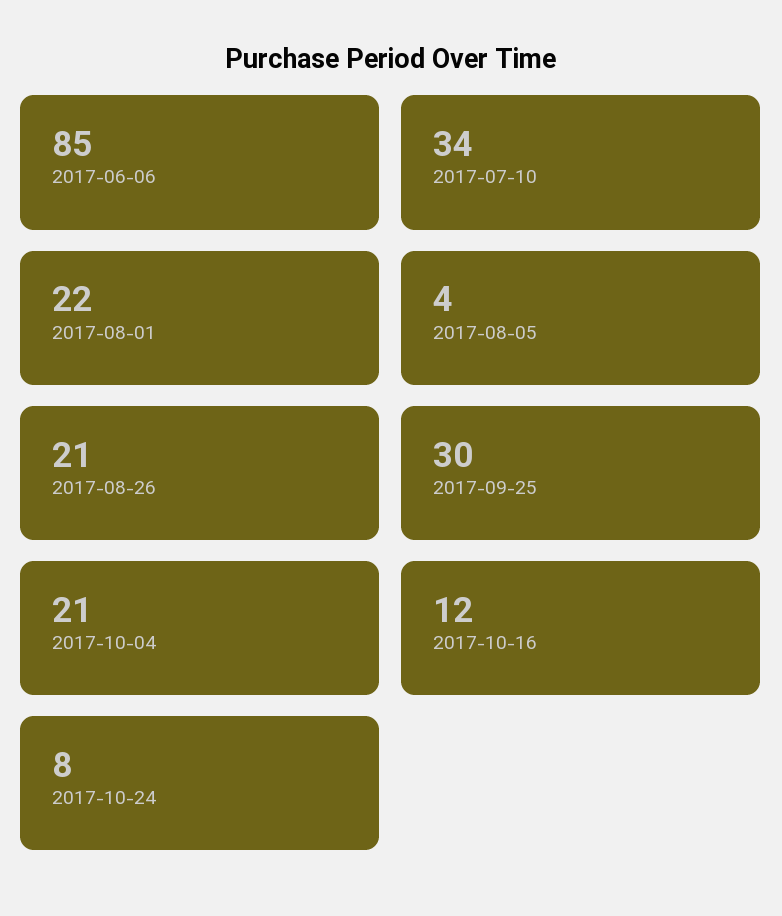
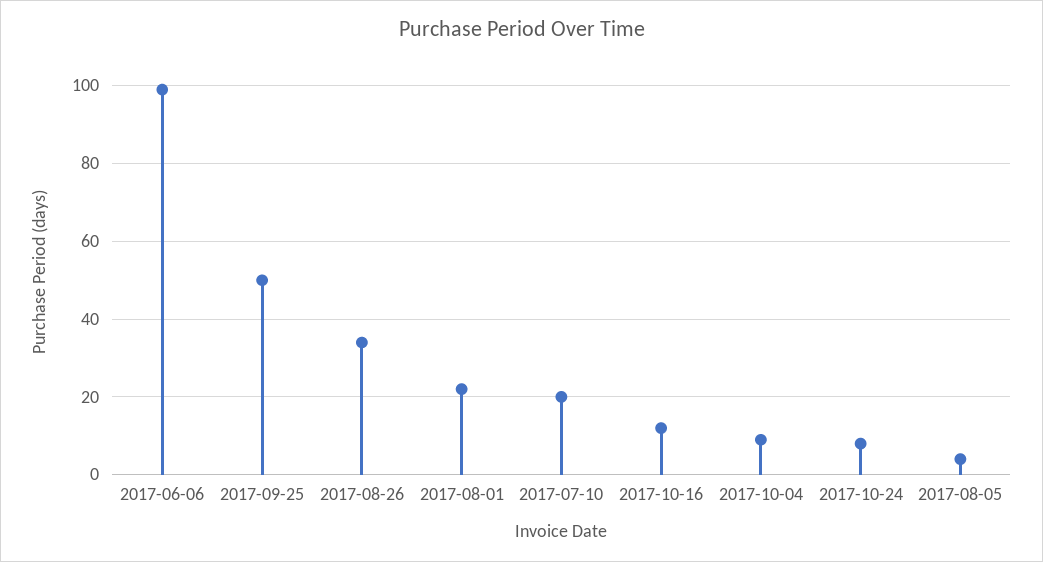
2017-06-06: 85 -> 100
2017-07-10: 34 -> 20
2017-08-26: 21 -> 35
2017-09-25: 30 -> 50
2017-10-04: 21 -> 10

